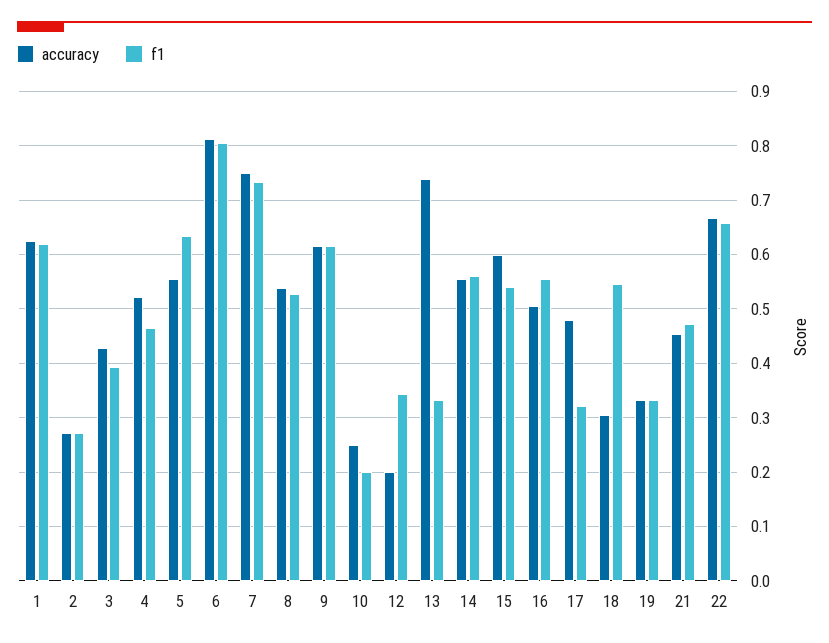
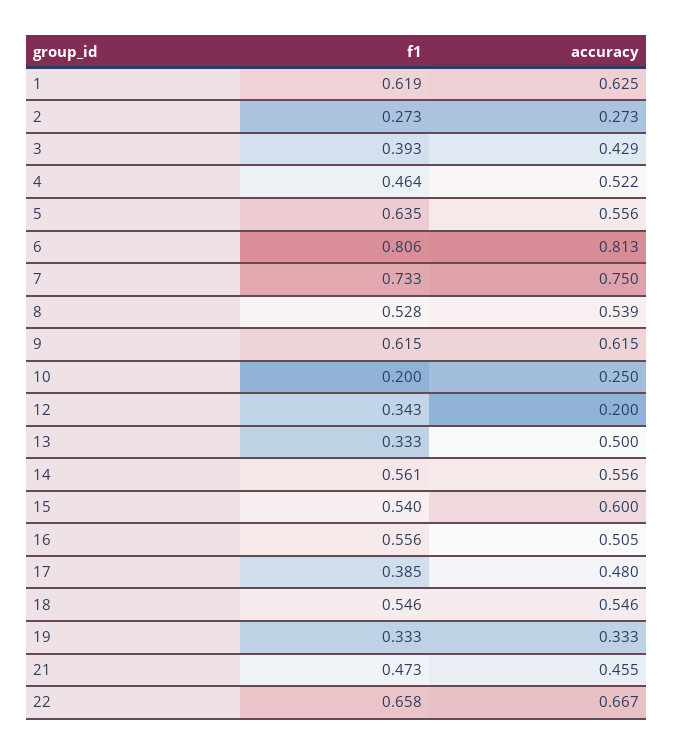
accuracy, 13: 0.74 -> 0.5
f1, 17: 0.32 -> 0.385
accuracy, 18: 0.3 -> 0.546

